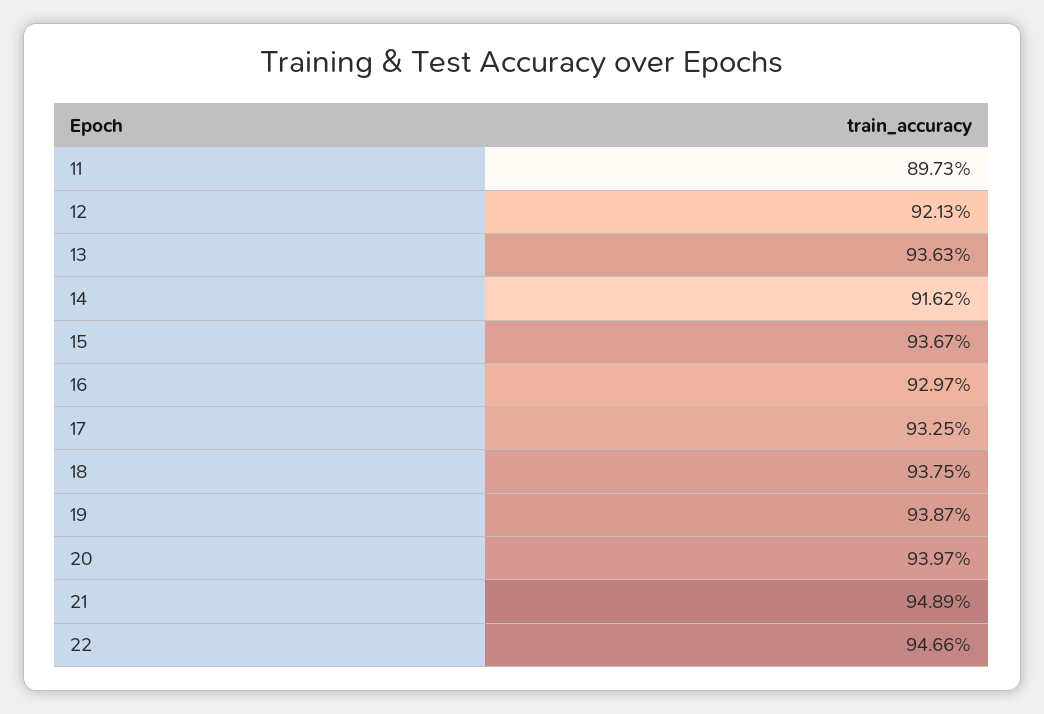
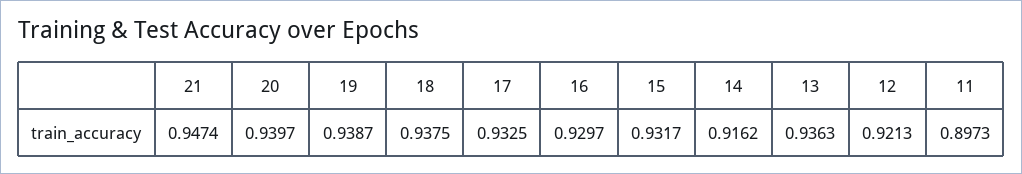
15: 0.9367 -> 0.9317
21: 0.9489 -> 0.9474
22: 0.9466 -> none

